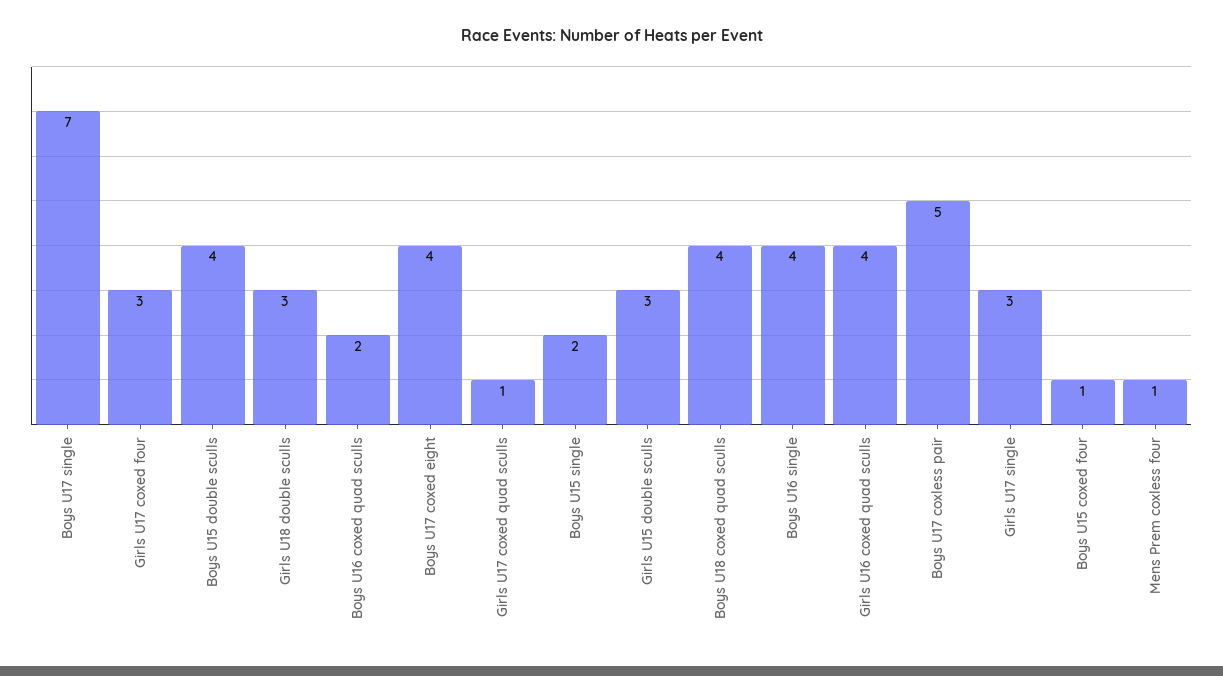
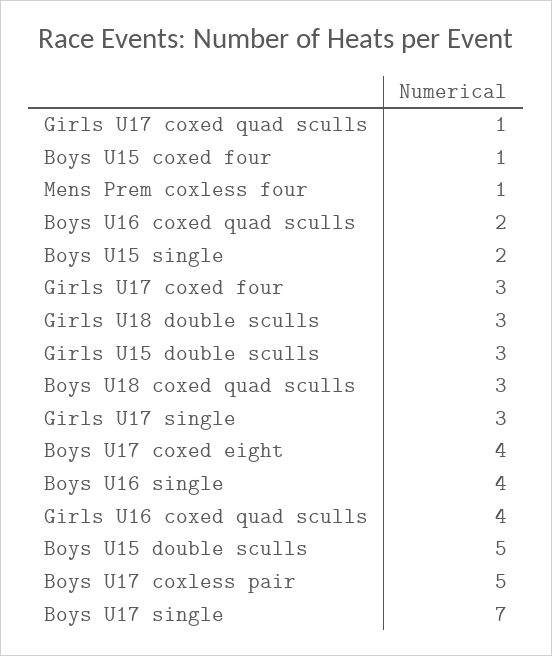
Boys U15 double sculls: 4 -> 5
Boys U18 coxed quad sculls: 4 -> 3

